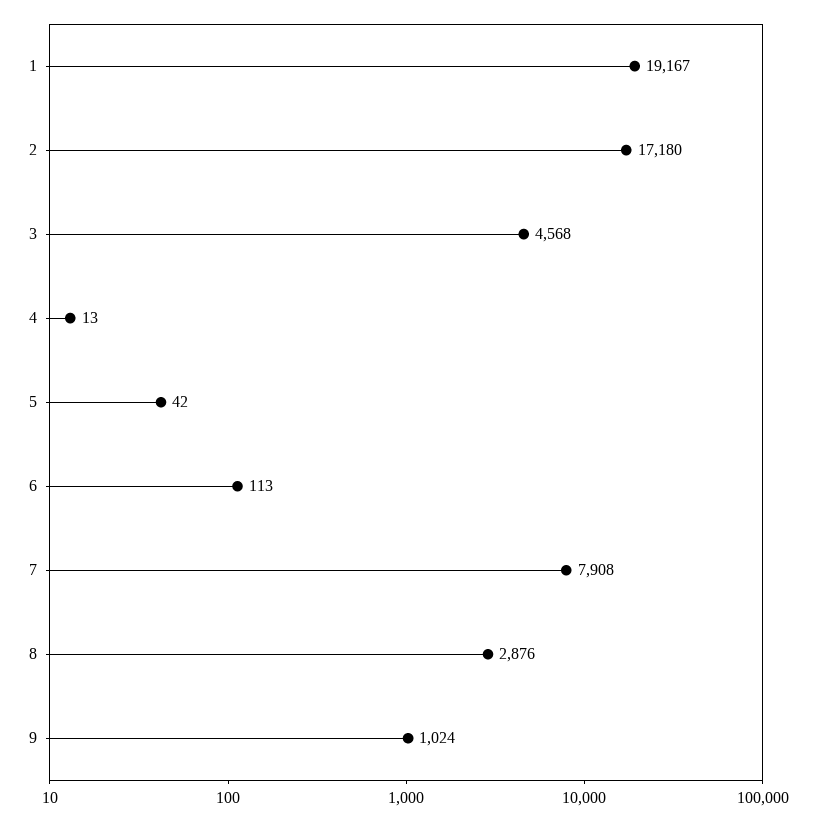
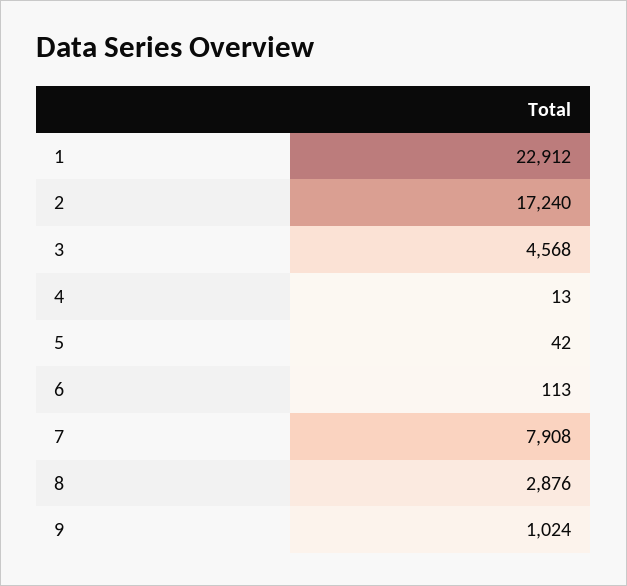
1: 19167 -> 22912
2: 17180 -> 17240

